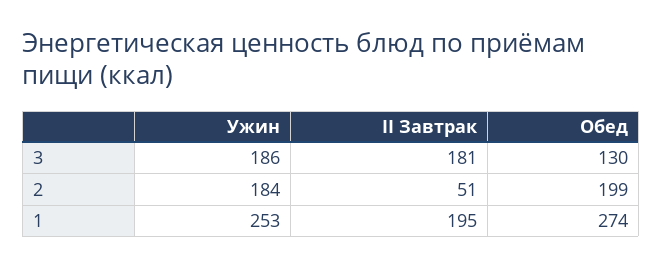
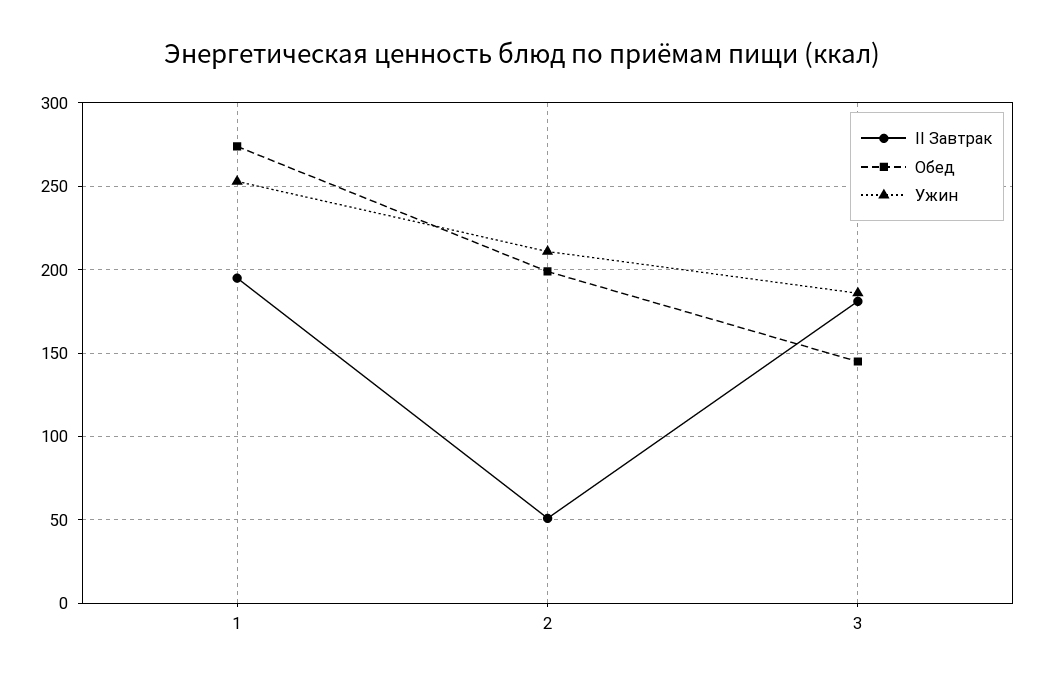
Обед, 3: 130 -> 145
Ужин, 2: 184 -> 210

